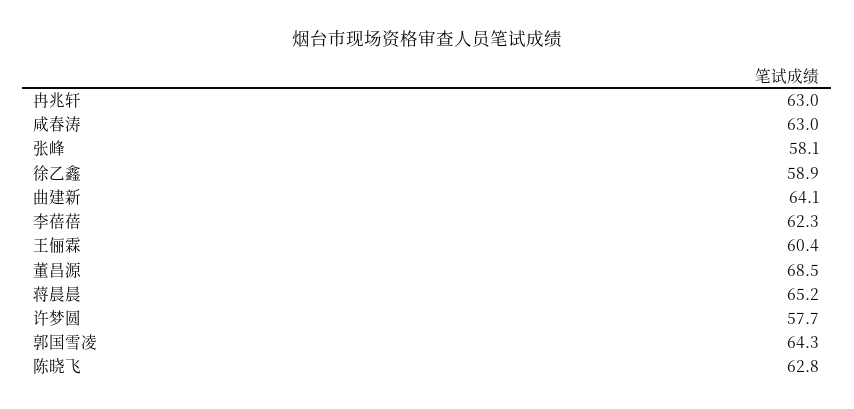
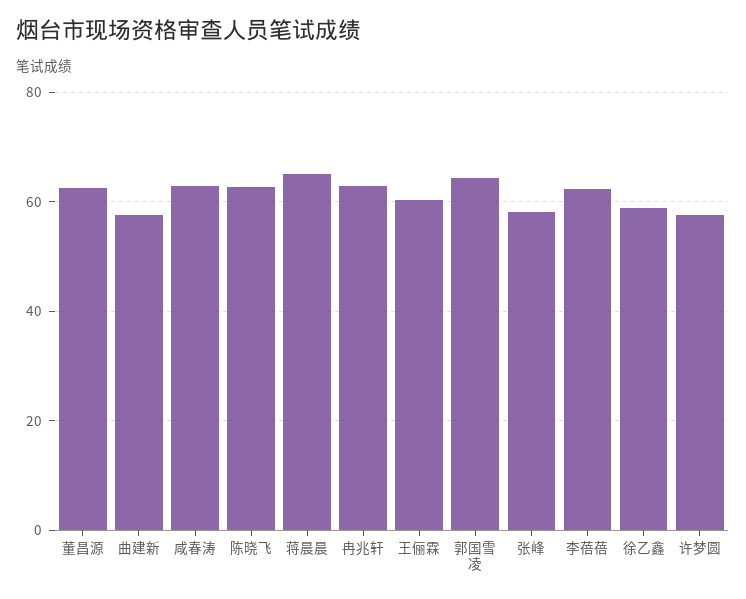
曲建新: 64.1 -> 58
董昌源: 68.5 -> 62

